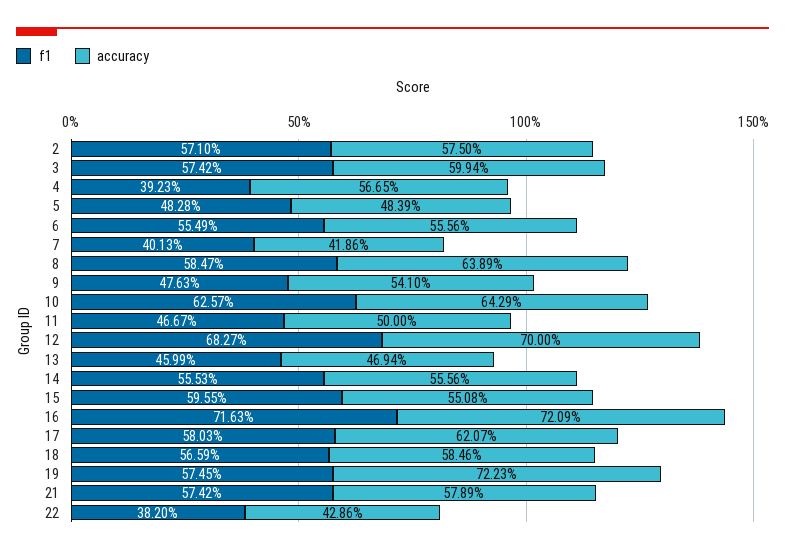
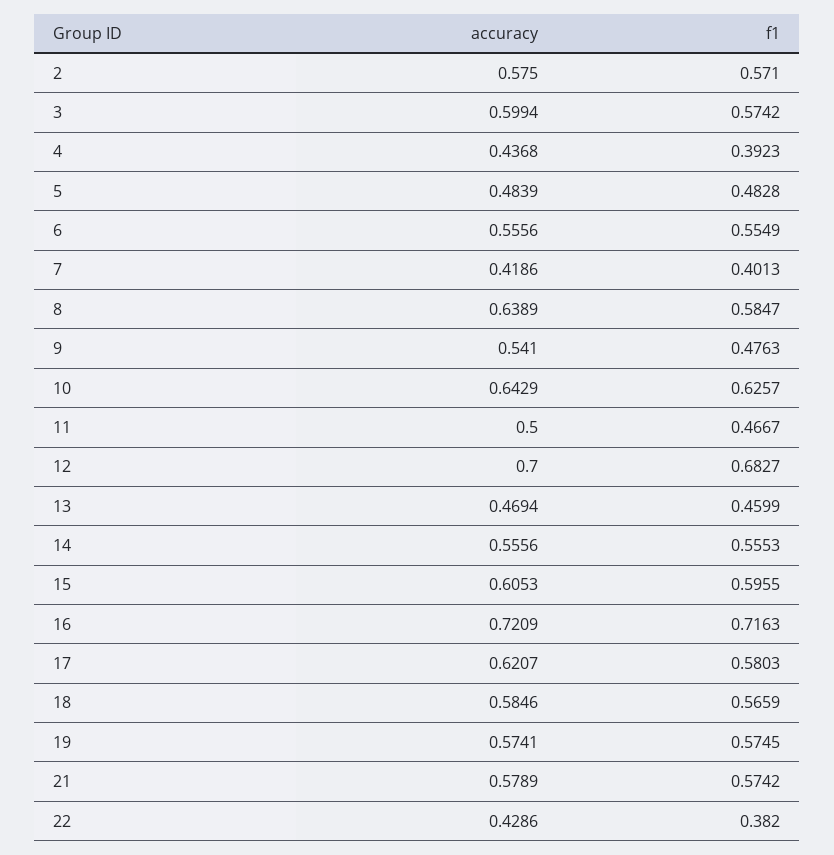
accuracy, 4: 0.5665 -> 0.4368
accuracy, 15: 0.5508 -> 0.6053
accuracy, 19: 0.7223 -> 0.5741

